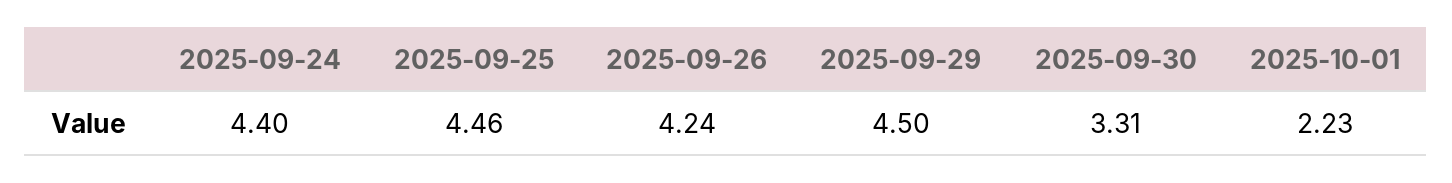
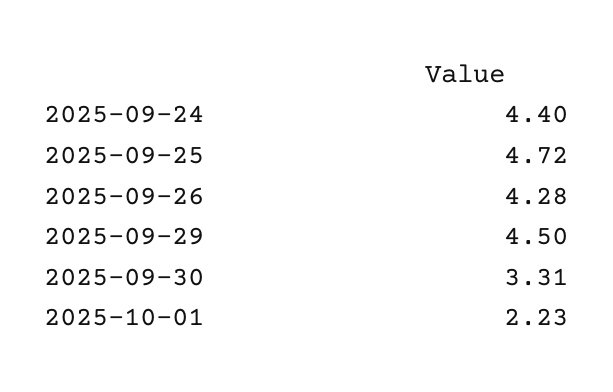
2025-09-25: 4.46 -> 4.72
2025-09-26: 4.24 -> 4.28

